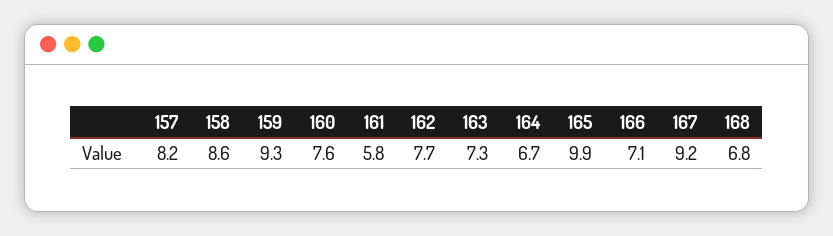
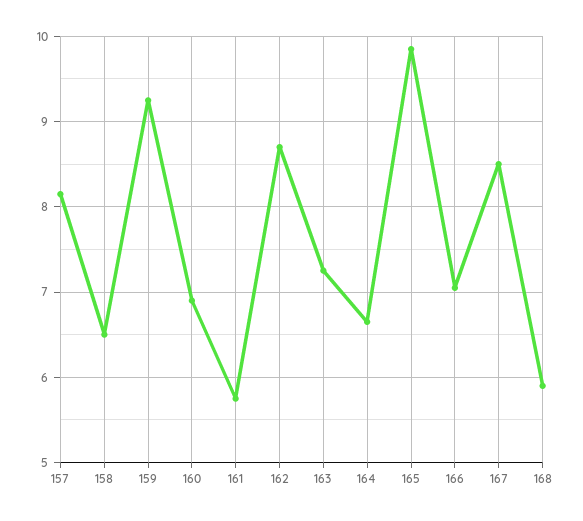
158: 8.6 -> 6.5
160: 7.6 -> 6.9
162: 7.7 -> 8.7
167: 9.2 -> 8.5
168: 6.8 -> 5.9

